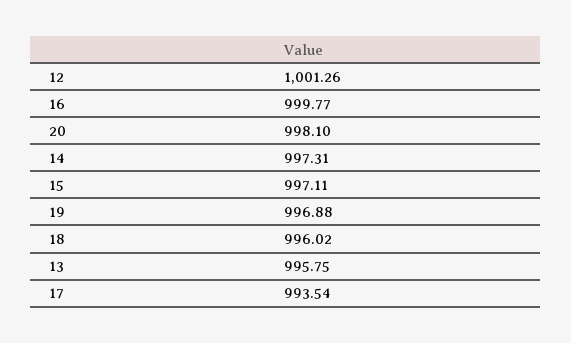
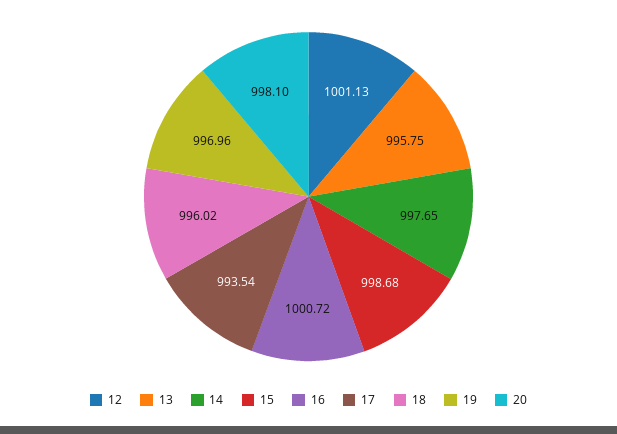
12: 1001.26 -> 1001.13
16: 999.77 -> 1000.72
14: 997.31 -> 997.65
15: 997.11 -> 998.68
19: 996.88 -> 996.96

